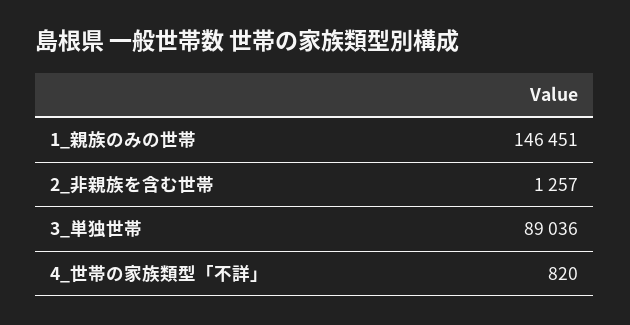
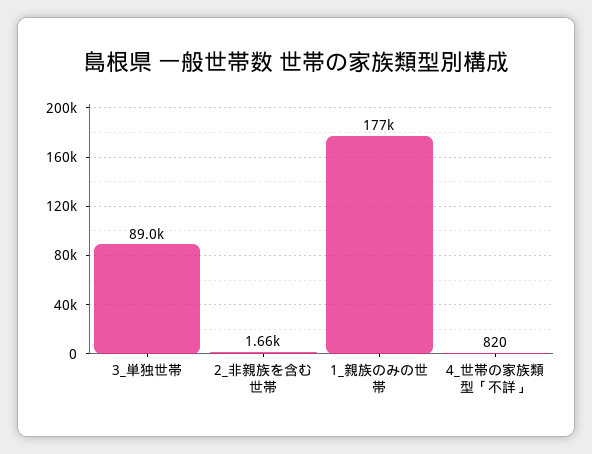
1_親族のみの世帯: 146451 -> 177000
2_非親族を含む世帯: 1257 -> 1660

